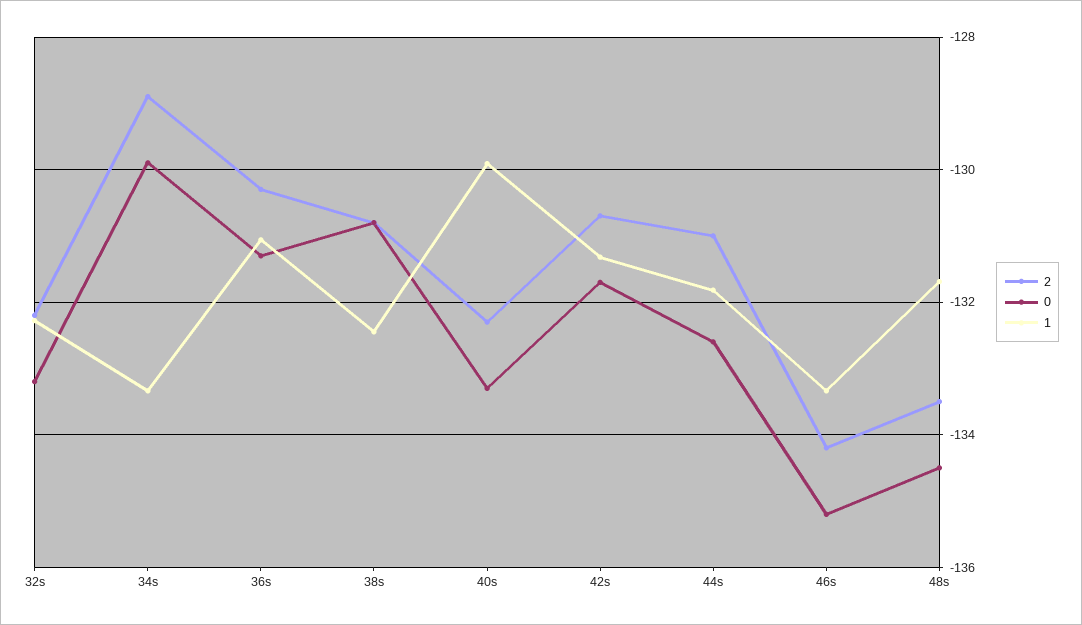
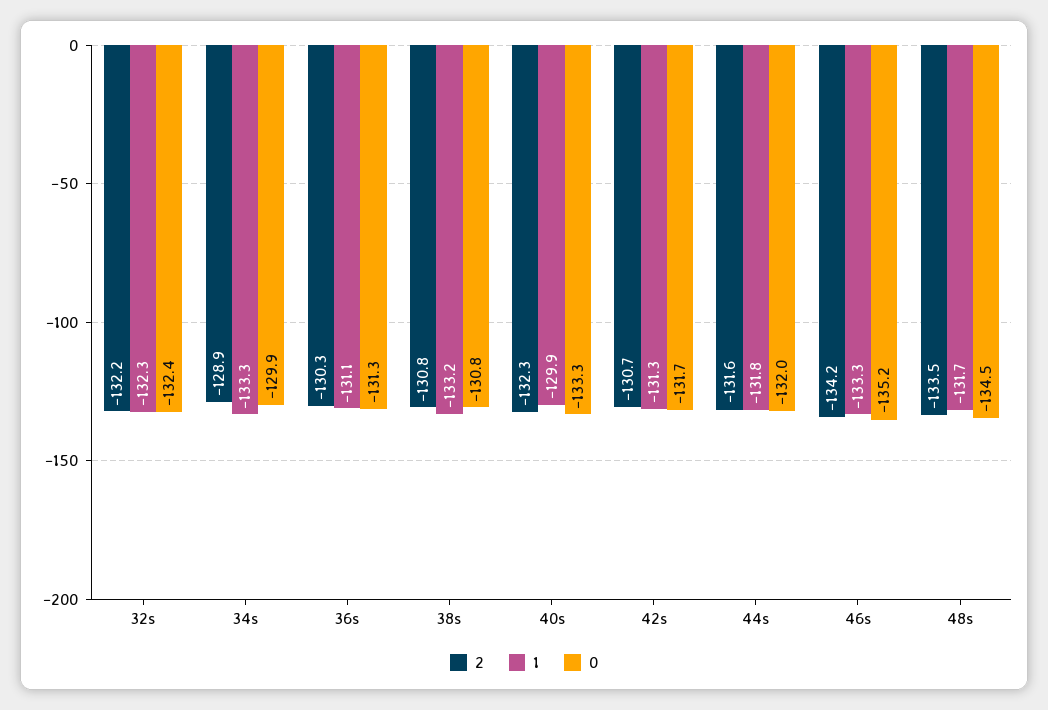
0, 32s: -133.2 -> -132.4
1, 38s: -132.4 -> -133.2
2, 44s: -131 -> -131.6
0, 44s: -132.6 -> -132

